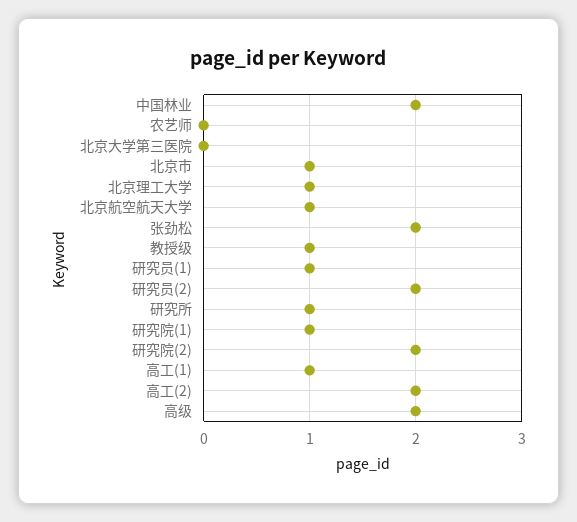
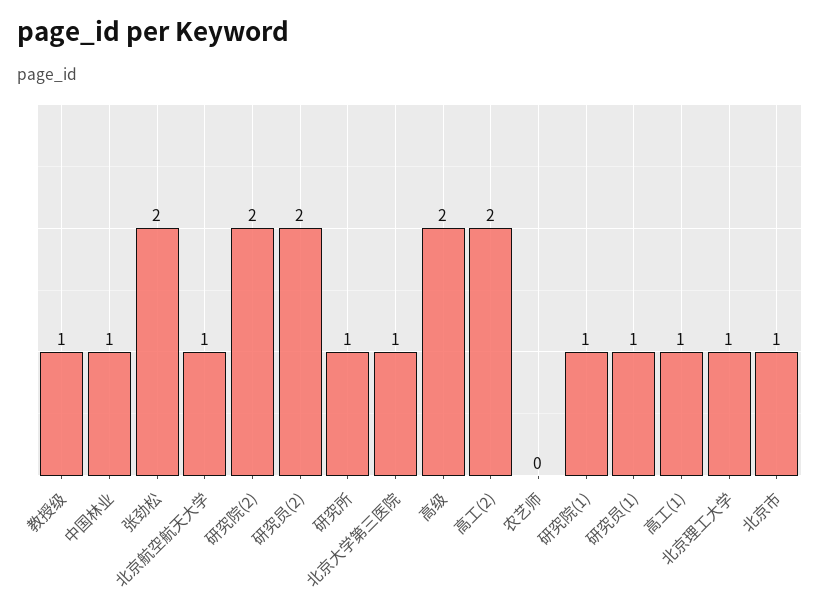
中国林业: 2 -> 1
北京大学第三医院: 0 -> 1

